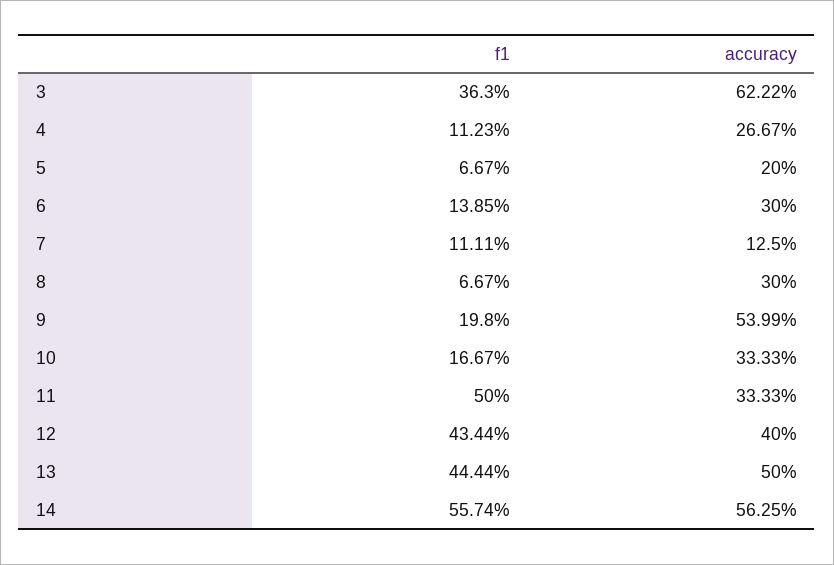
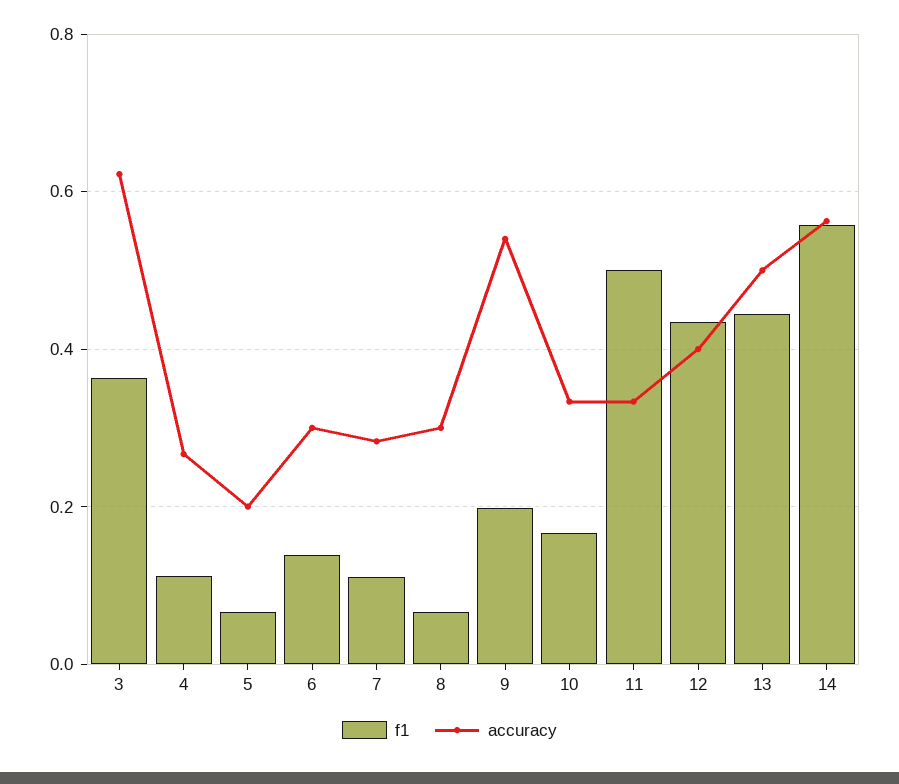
accuracy, 7: 0.125 -> 0.28

